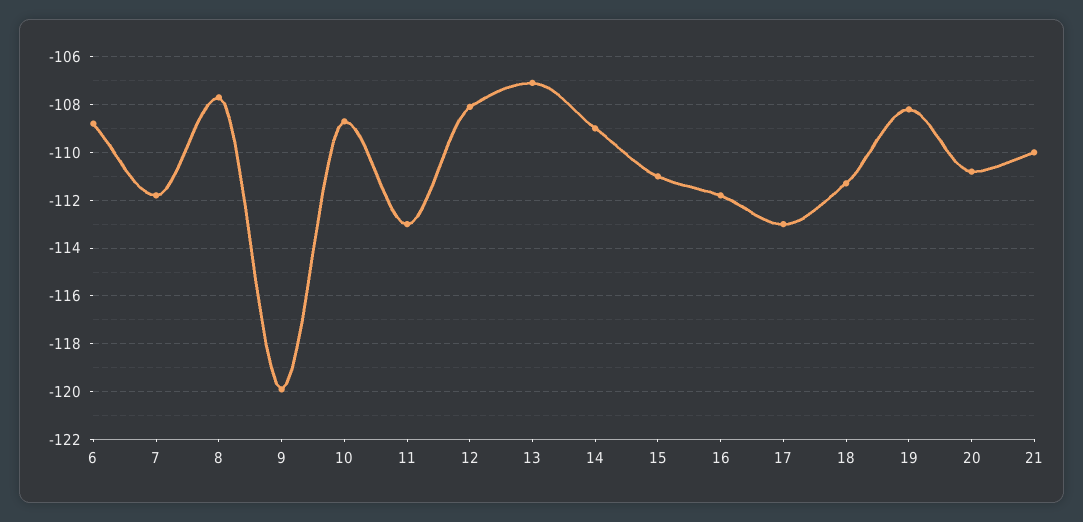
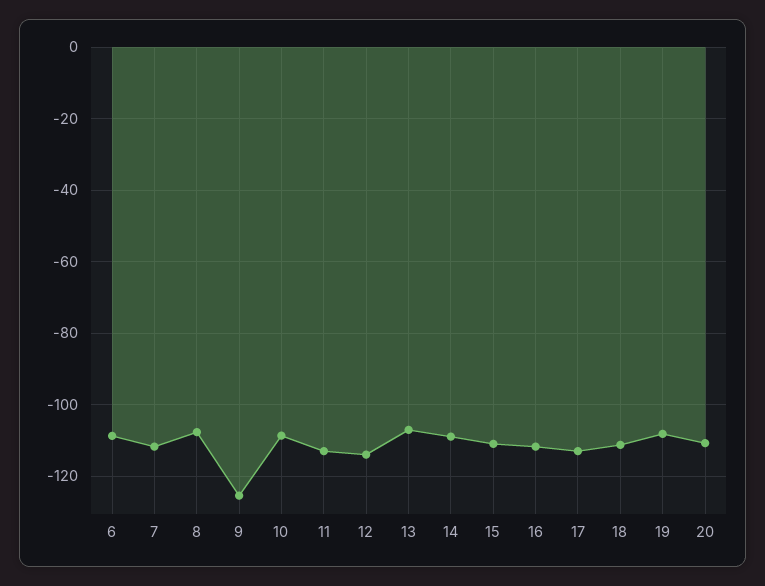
9: -120 -> -126
12: -108 -> -114
21: -110 -> none

